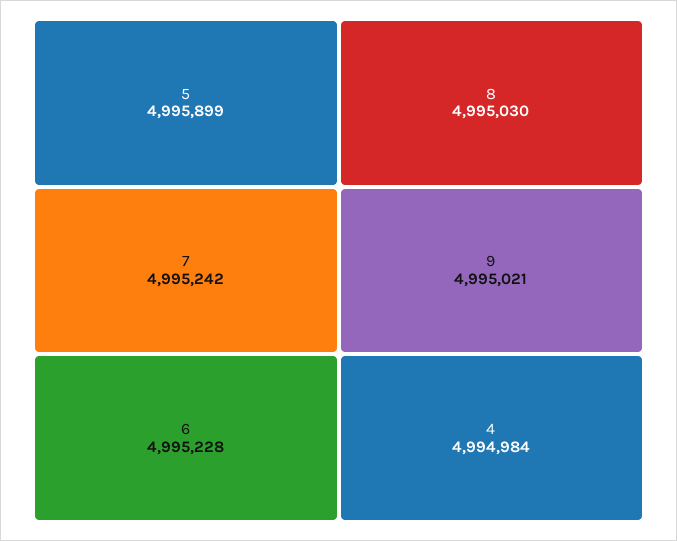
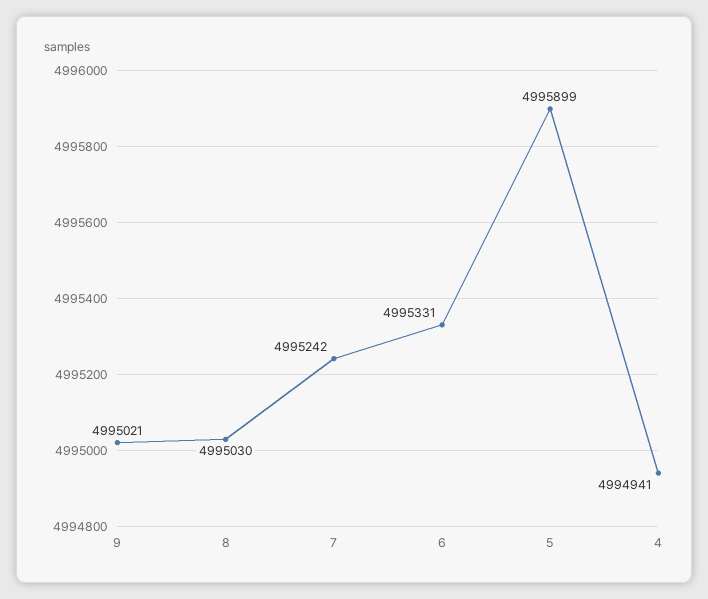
6: 4995228 -> 4995331
4: 4994984 -> 4994941

